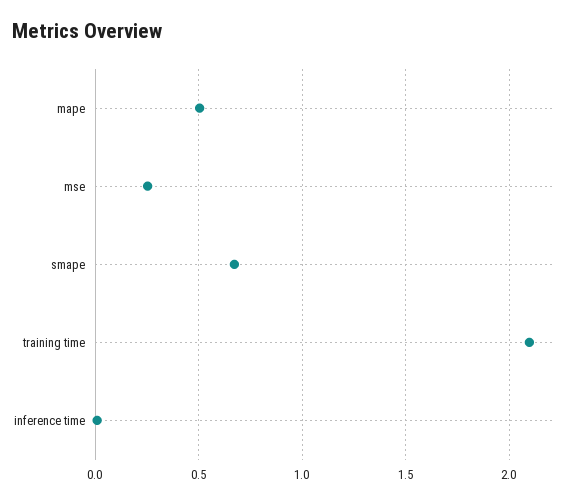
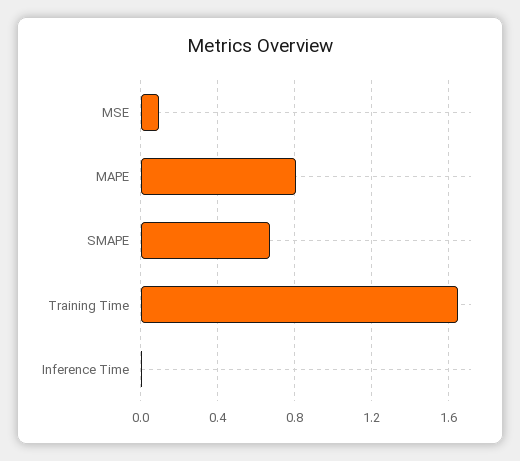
mape: 0.5 -> 0.8
mse: 0.25 -> 0.1
training time: 2.1 -> 1.65

